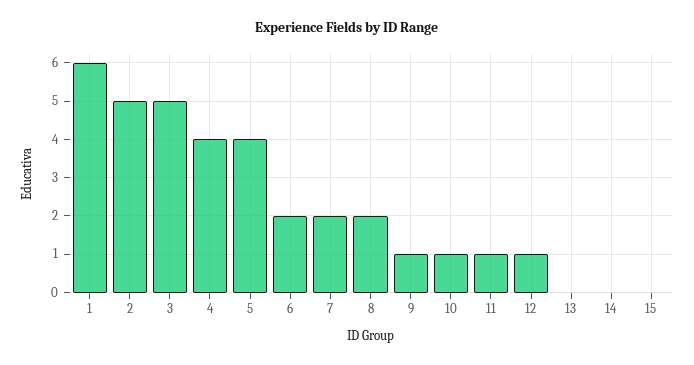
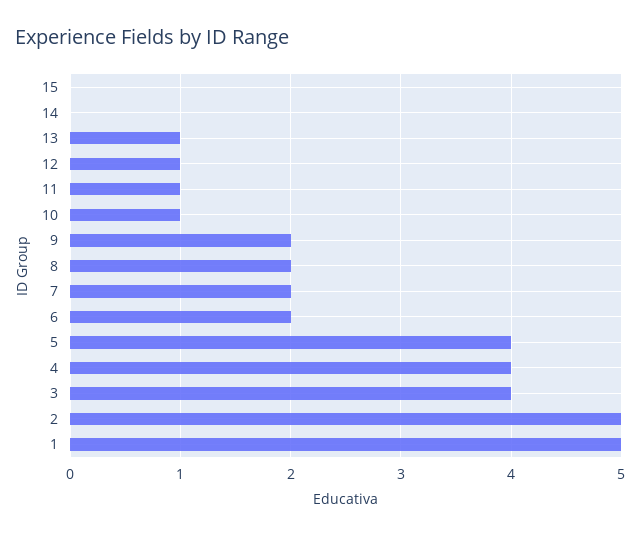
1: 6 -> 5
3: 5 -> 4
9: 1 -> 2
13: 0 -> 1

